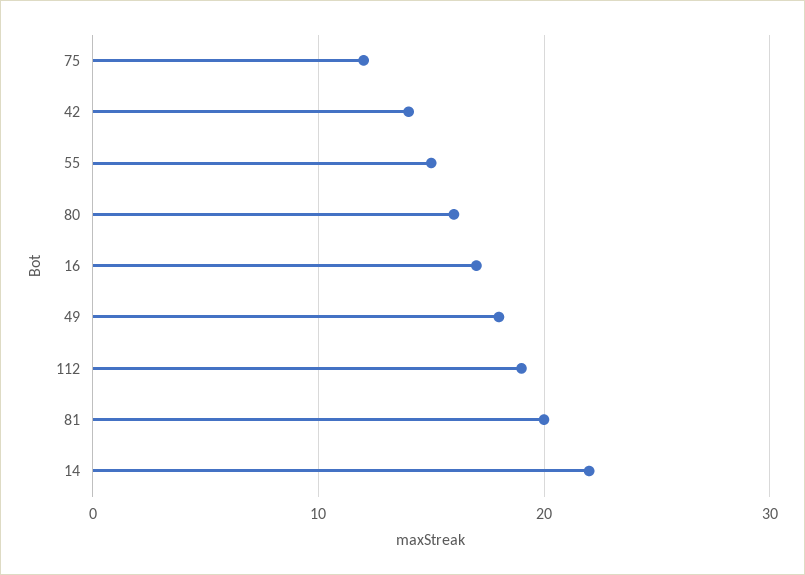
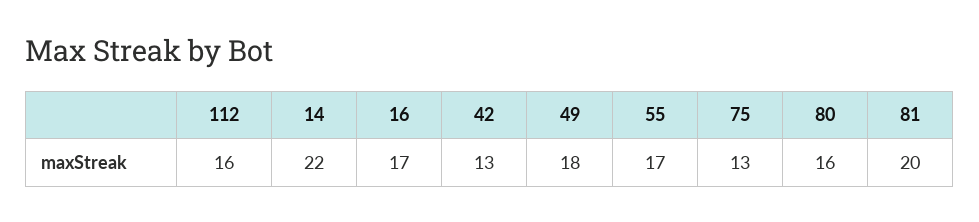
75: 12 -> 13
42: 14 -> 13
55: 15 -> 17
112: 19 -> 16

